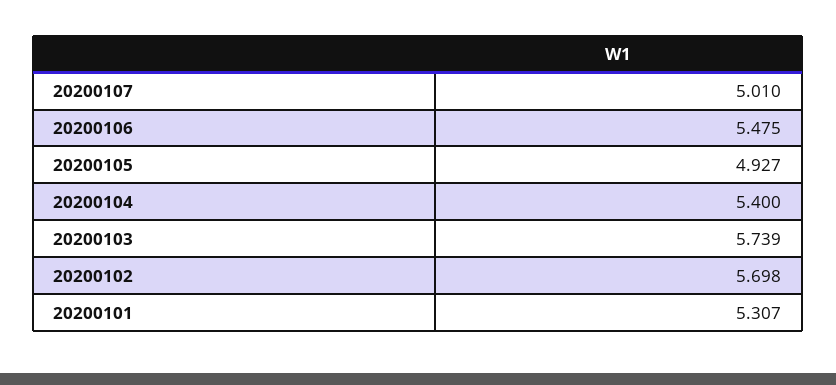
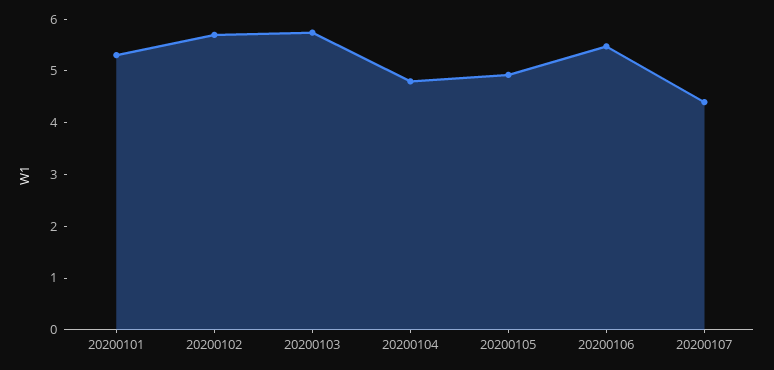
20200107: 5.01 -> 4.4
20200104: 5.4 -> 4.8

